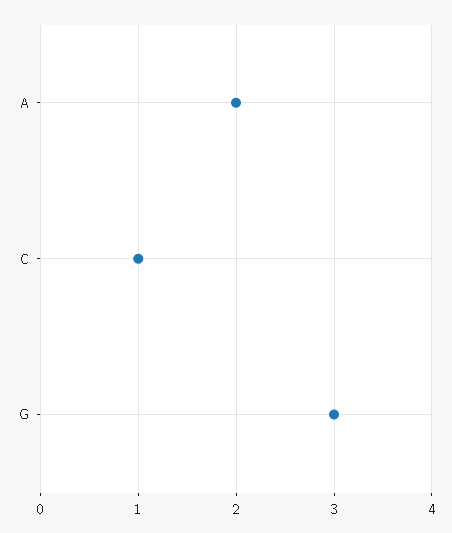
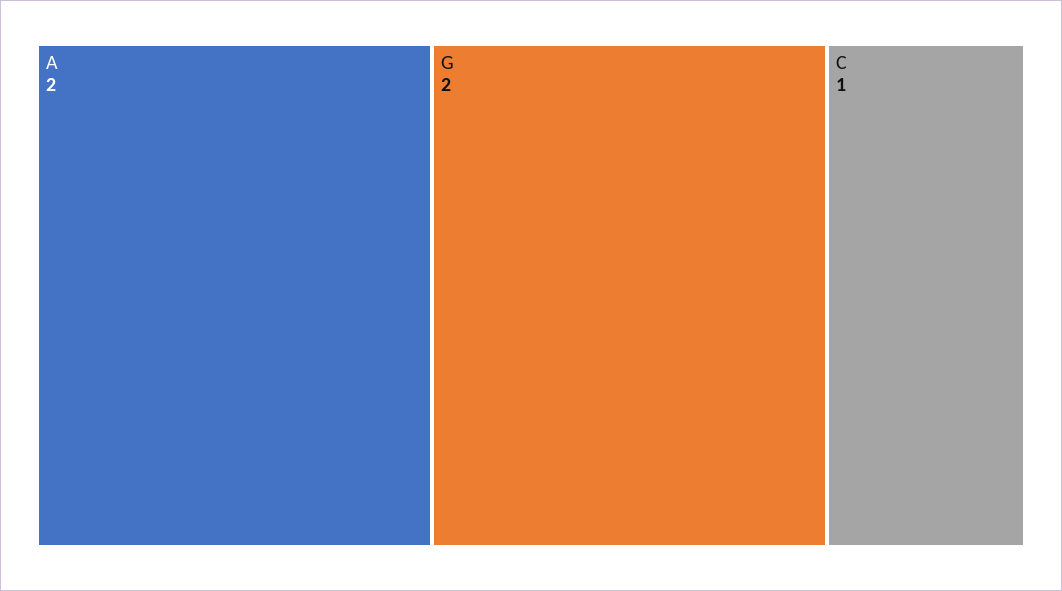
G: 3 -> 2

